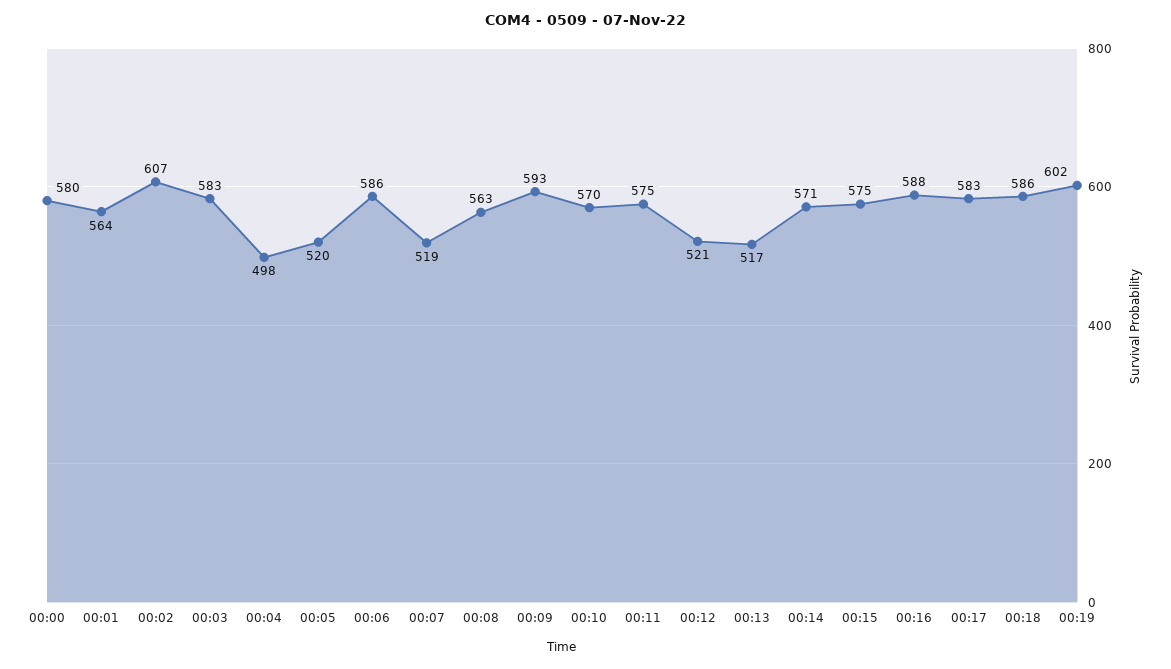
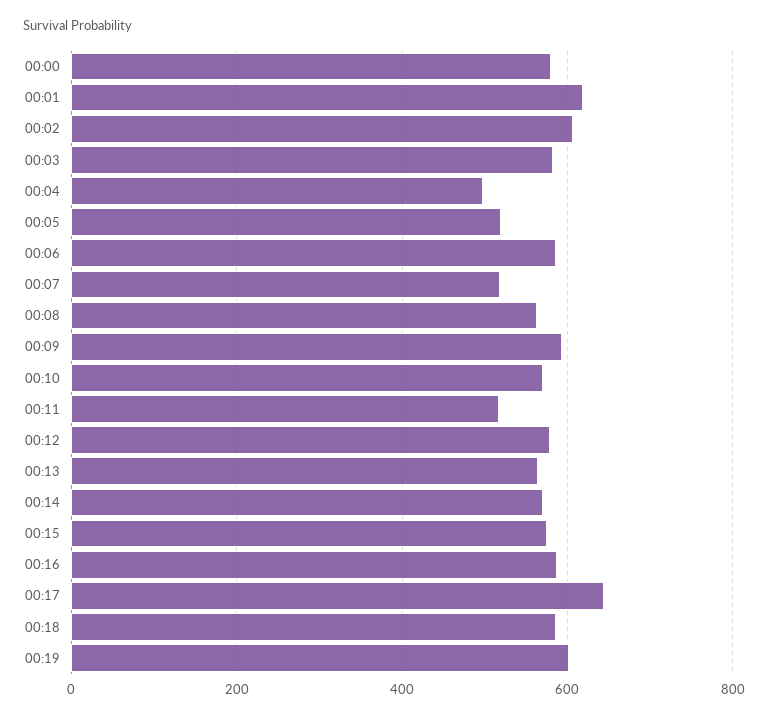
00:01: 564 -> 620
00:11: 575 -> 520
00:12: 521 -> 580
00:13: 517 -> 560
00:17: 583 -> 640

